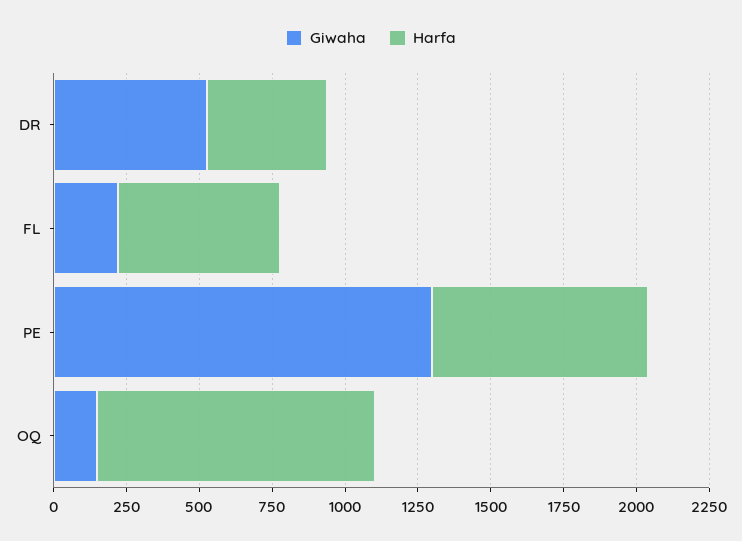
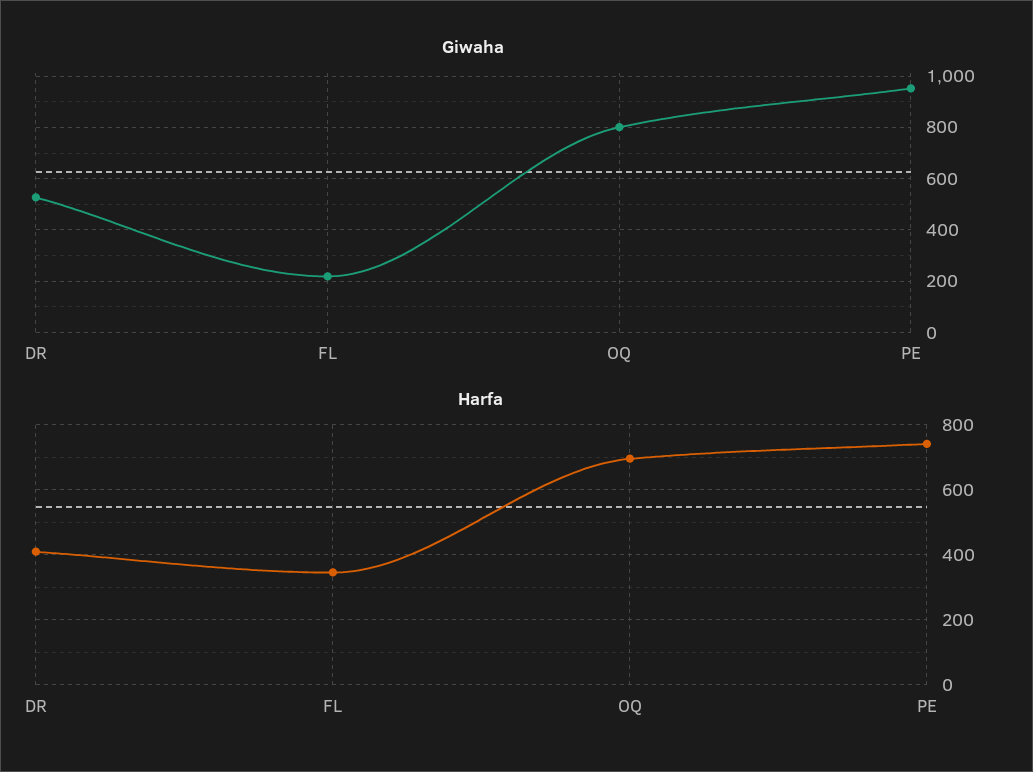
Harfa, FL: 550 -> 340
Giwaha, PE: 1300 -> 950
Giwaha, OQ: 150 -> 800
Harfa, OQ: 950 -> 700

